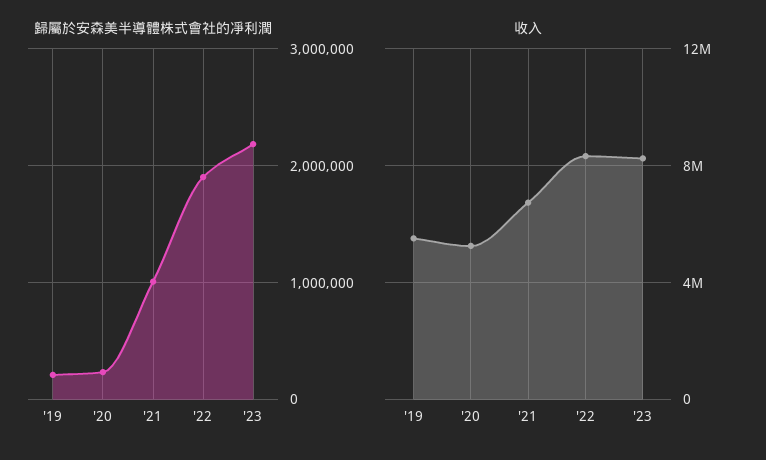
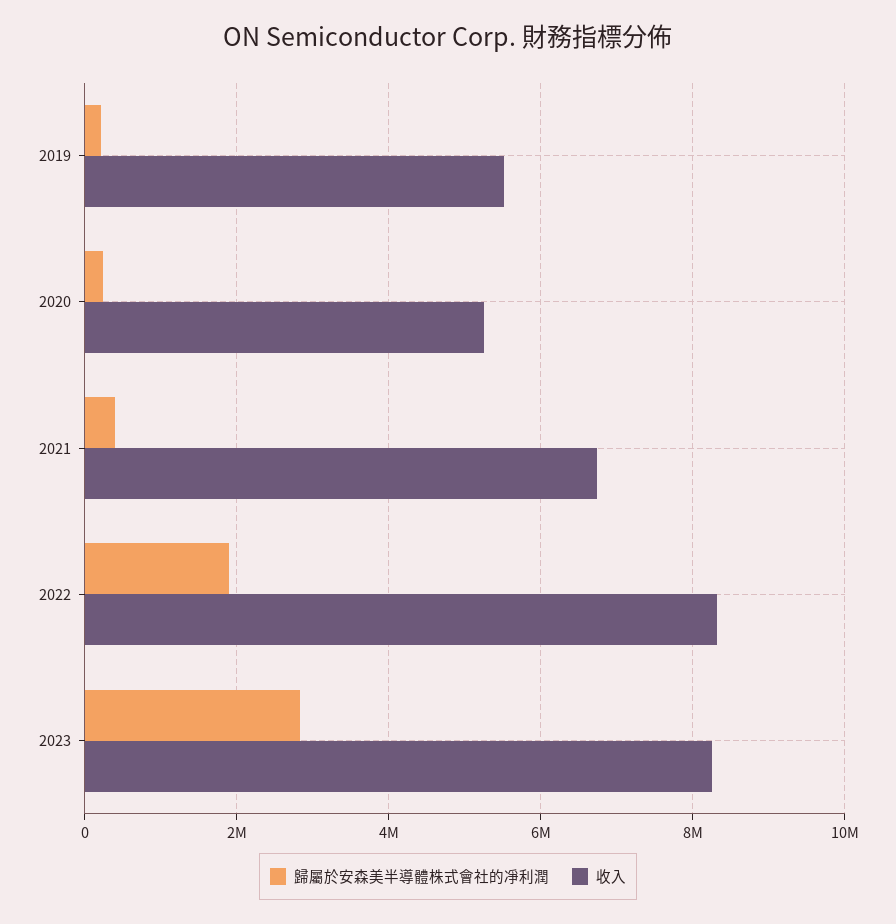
歸屬於安森美半導體株式會社的凈利潤, '21: 1000000 -> 400000
歸屬於安森美半導體株式會社的凈利潤, '23: 2200000 -> 2800000

